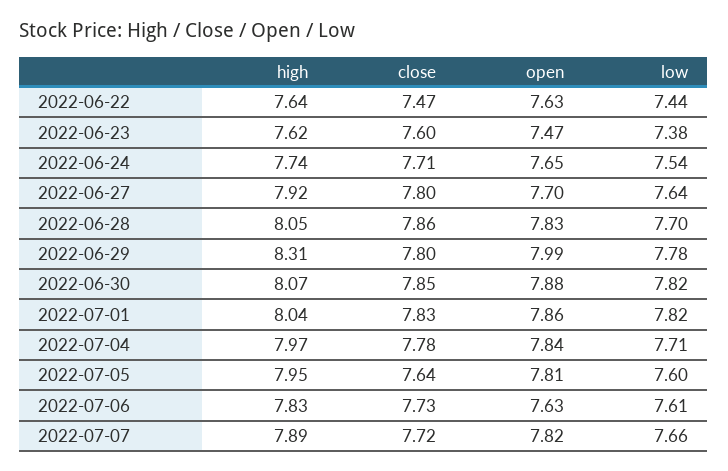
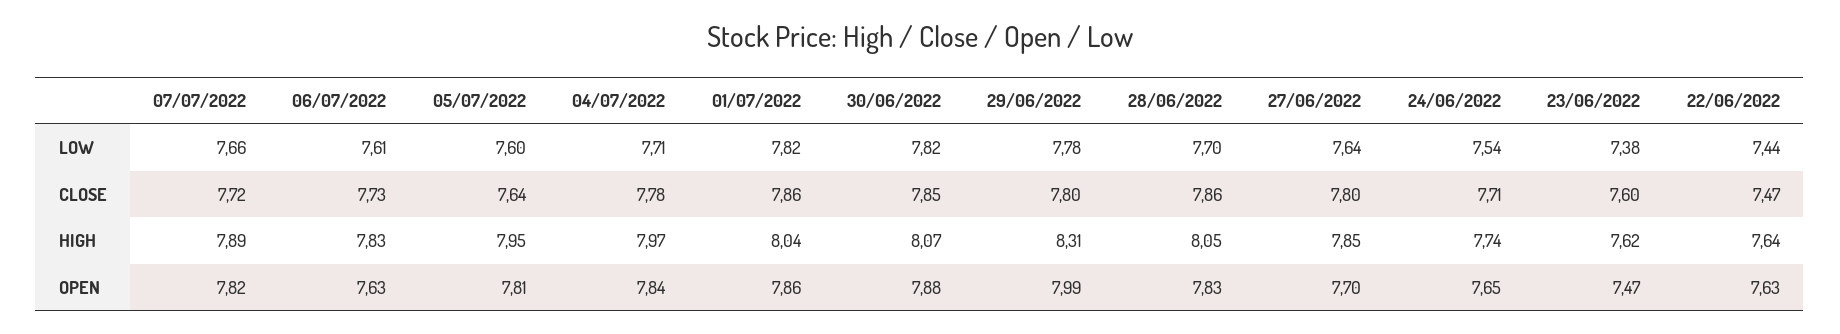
high, 2022-06-27: 7.92 -> 7.85
close, 2022-07-01: 7.83 -> 7.86

